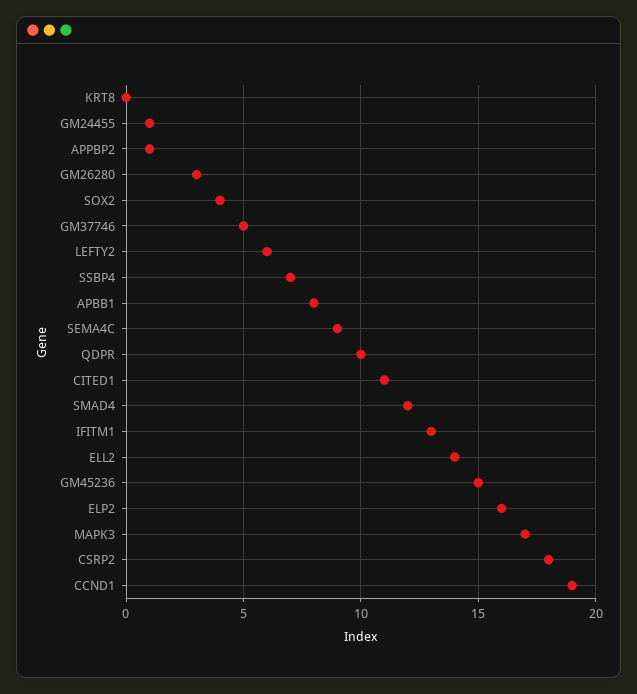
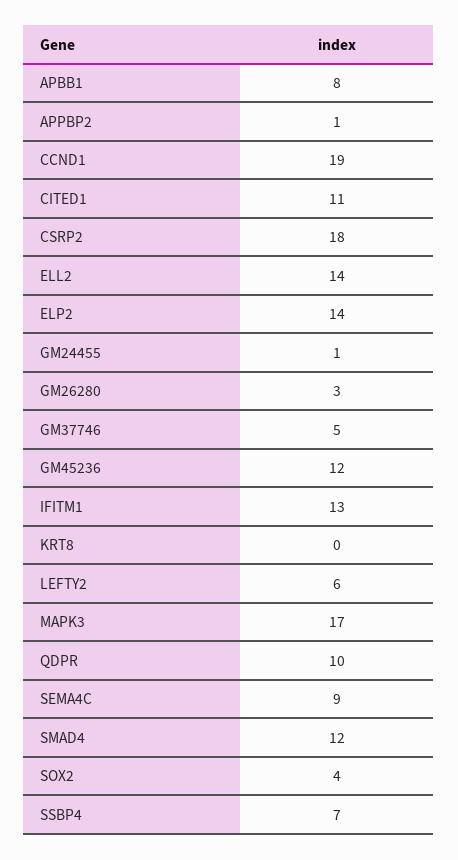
GM45236: 15 -> 12
ELP2: 16 -> 14

